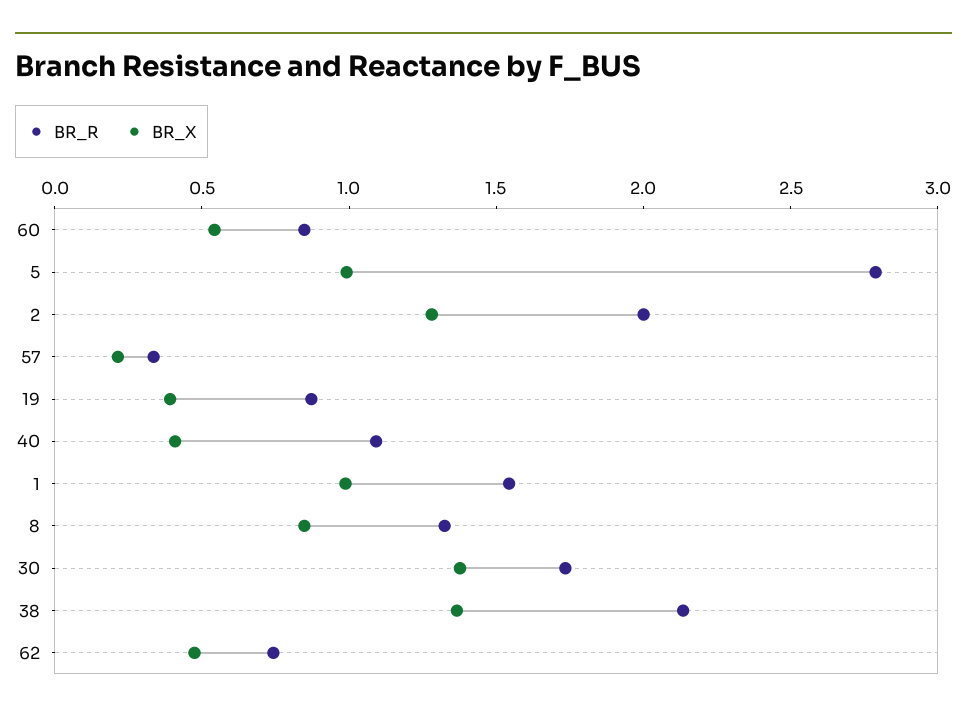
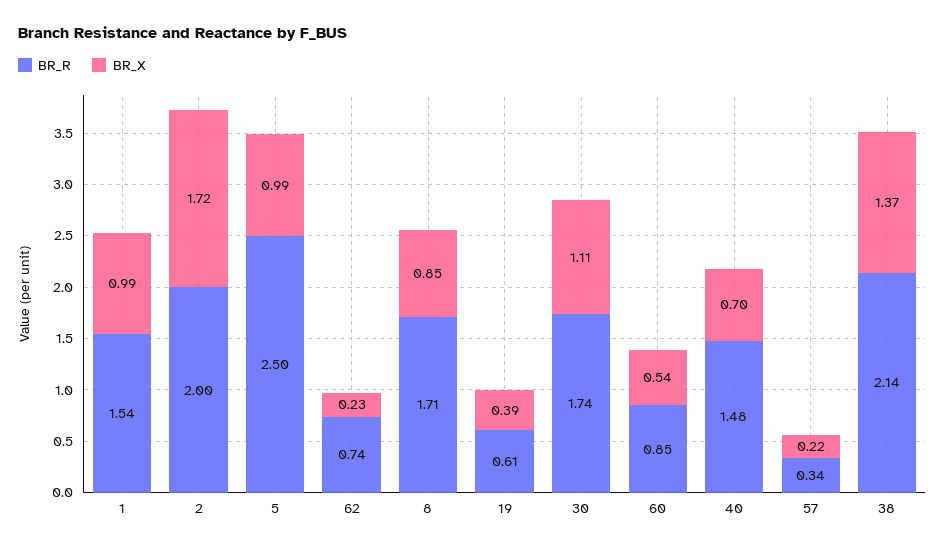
BR_R, 5: 2.8 -> 2.5
BR_X, 2: 1.3 -> 1.72
BR_R, 19: 0.9 -> 0.61
BR_R, 40: 1.1 -> 1.48
BR_X, 40: 0.4 -> 0.7
BR_R, 8: 1.3 -> 1.71
BR_X, 30: 1.4 -> 1.11
BR_X, 62: 0.5 -> 0.23

